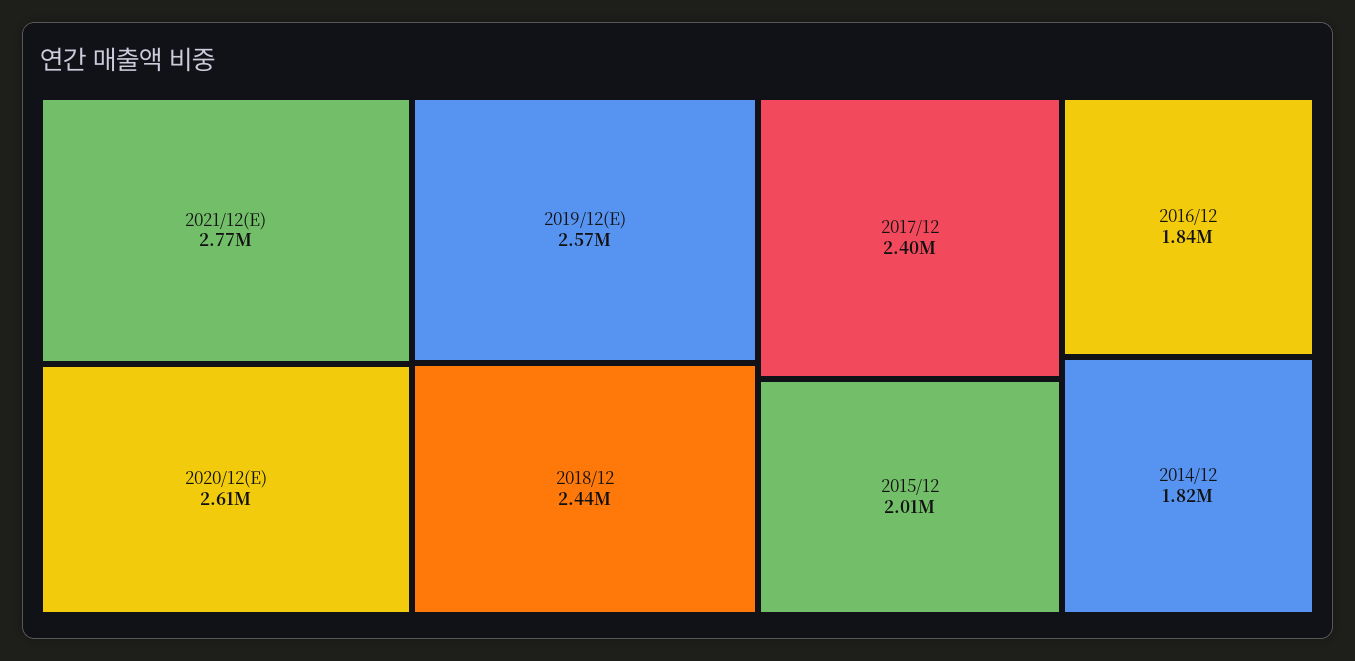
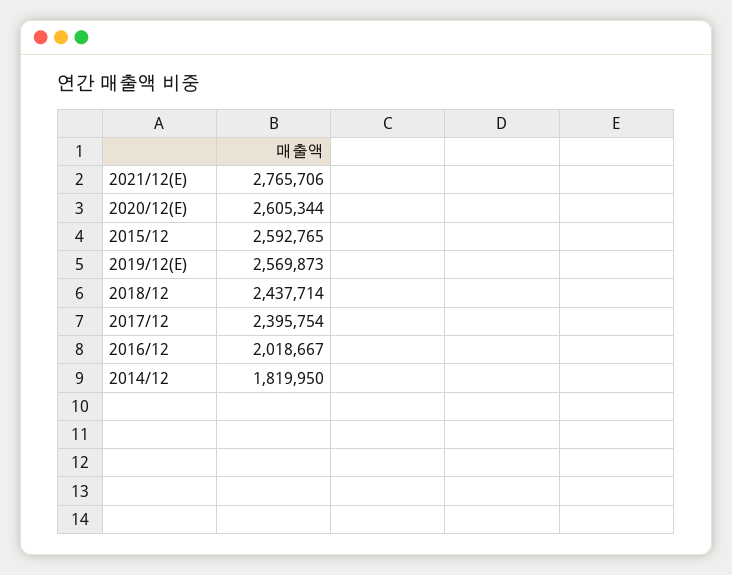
2015/12: 2010000 -> 2592765
2016/12: 1840000 -> 2018667

